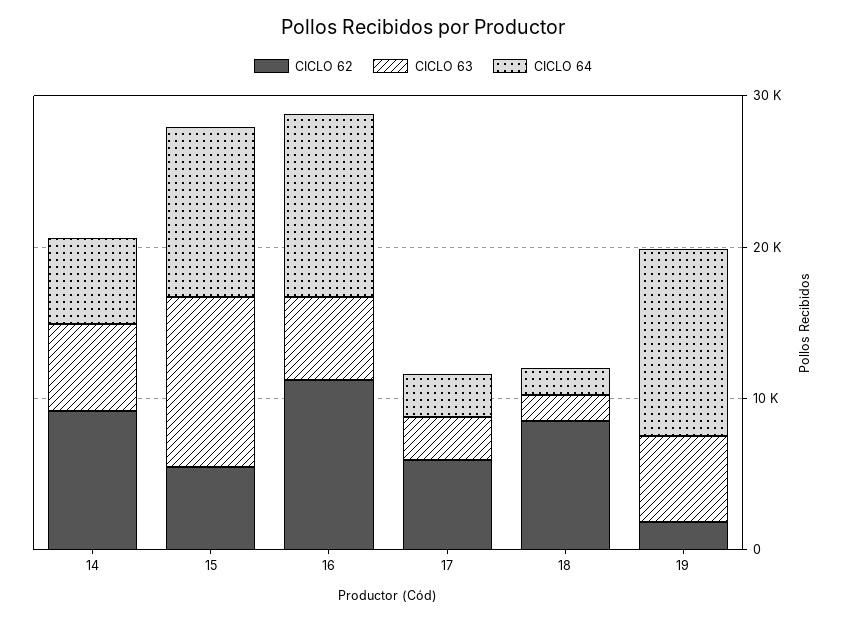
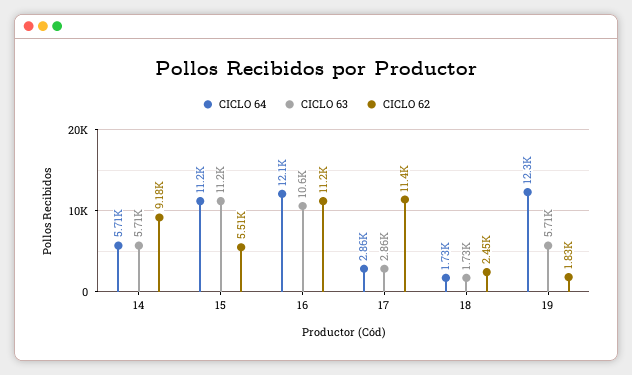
CICLO 63, 16: 6000 -> 10600
CICLO 62, 17: 6000 -> 11400
CICLO 62, 18: 8000 -> 2450

